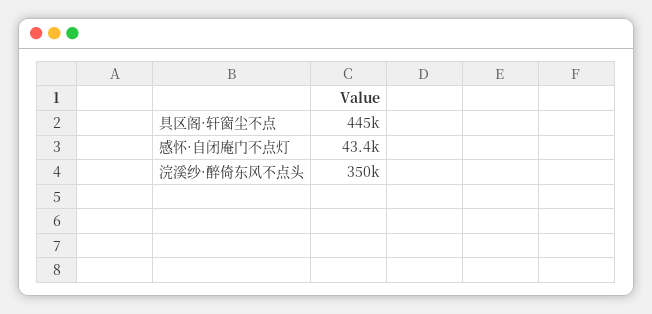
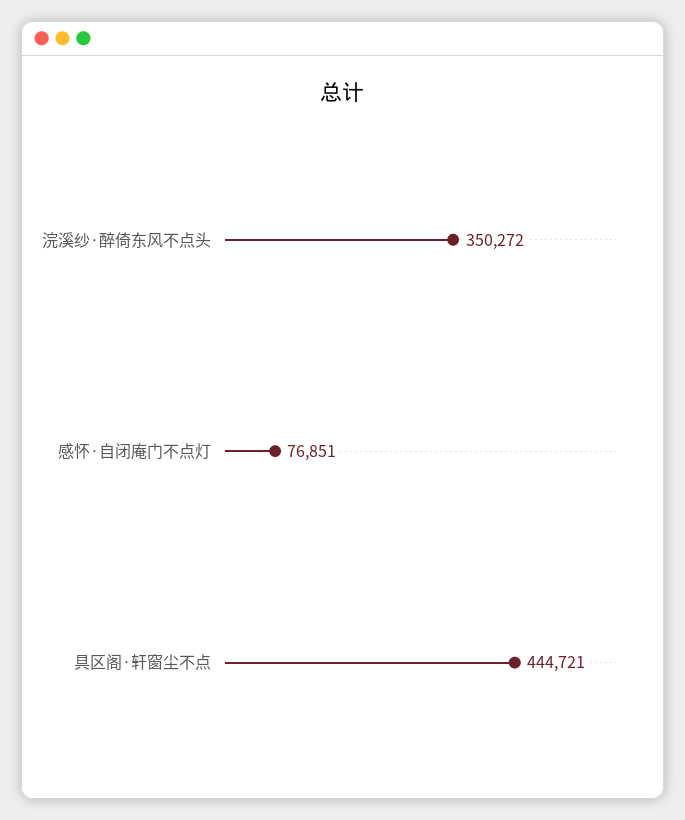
感怀·自闭庵门不点灯: 43400 -> 76851

